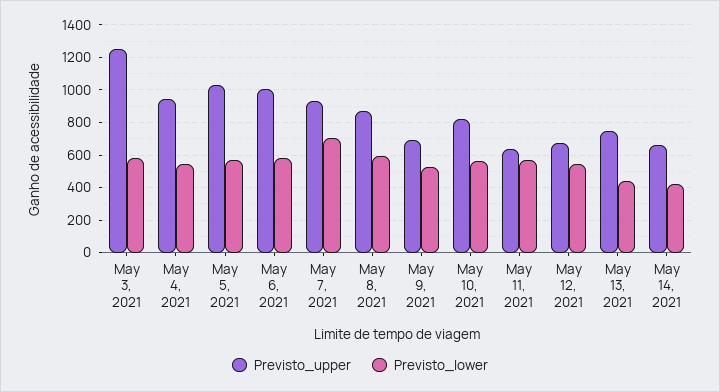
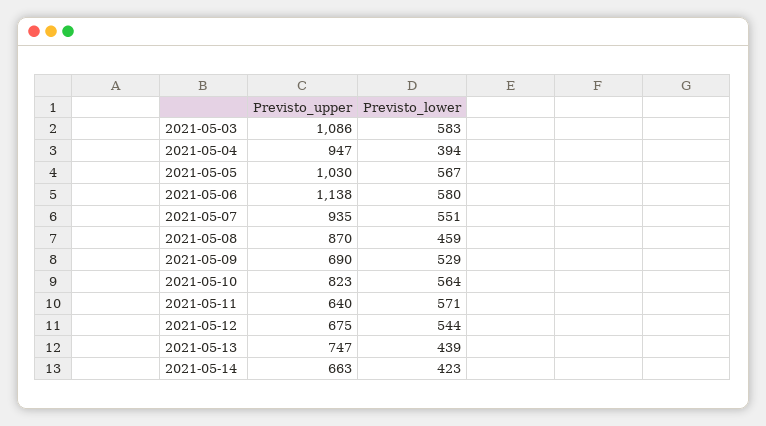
Previsto_upper, May 3, 2021: 1250 -> 1086
Previsto_lower, May 4, 2021: 550 -> 394
Previsto_upper, May 6, 2021: 1000 -> 1138
Previsto_lower, May 7, 2021: 700 -> 551
Previsto_lower, May 8, 2021: 600 -> 459

